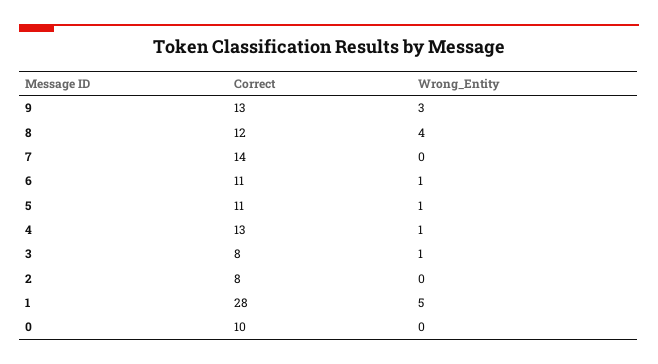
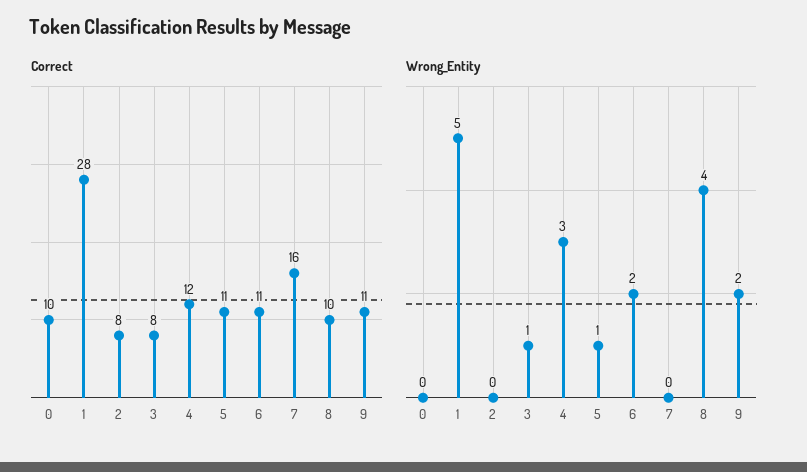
Correct, 9: 13 -> 11
Wrong_Entity, 9: 3 -> 2
Correct, 8: 12 -> 10
Correct, 7: 14 -> 16
Wrong_Entity, 6: 1 -> 2
Correct, 4: 13 -> 12
Wrong_Entity, 4: 1 -> 3

